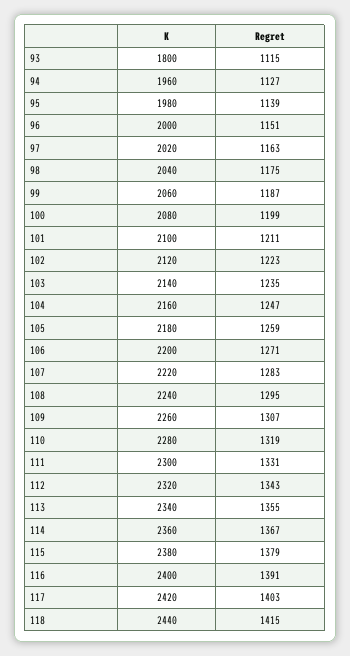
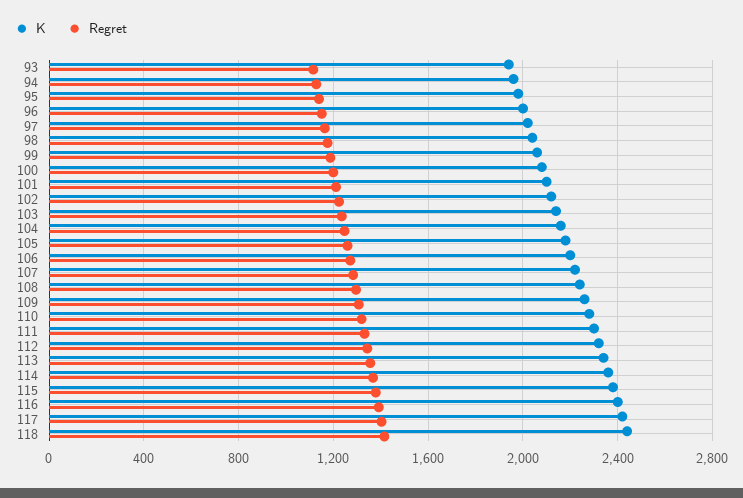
K, 93: 1800 -> 1950

